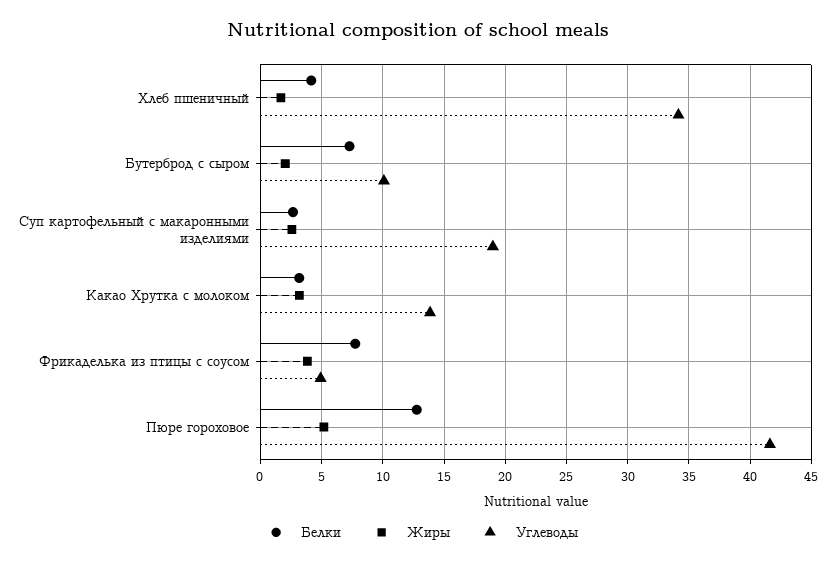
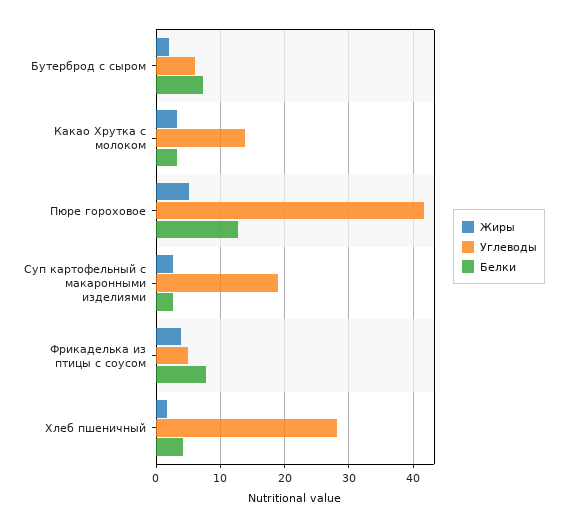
Углеводы, Хлеб пшеничный: 34 -> 28
Углеводы, Бутерброд с сыром: 10 -> 6

